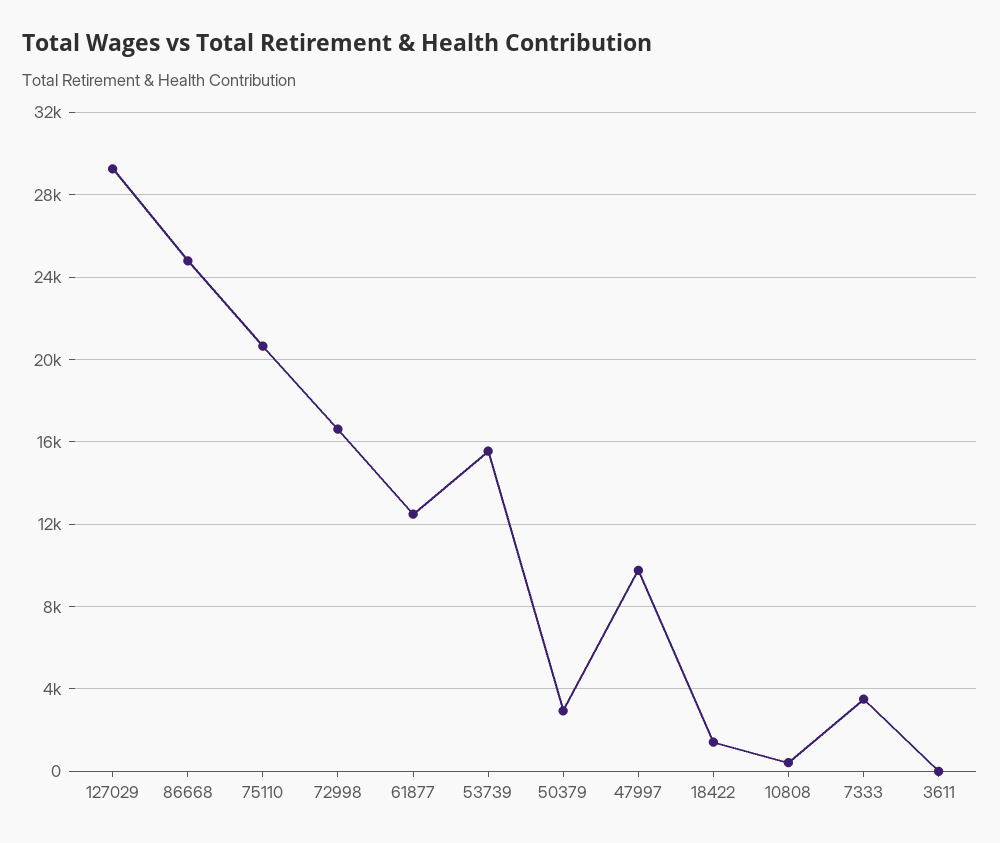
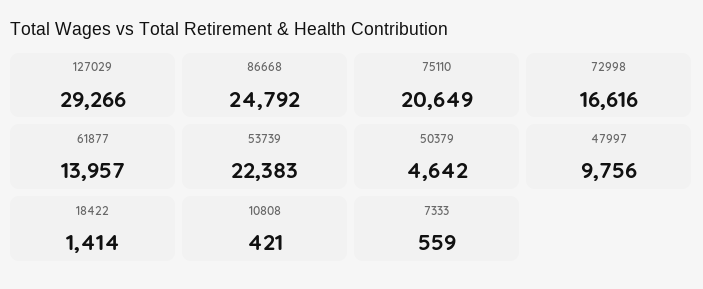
61877: 12500 -> 13957
53739: 15500 -> 22383
50379: 3000 -> 4642
7333: 3500 -> 559
3611: 0 -> none

